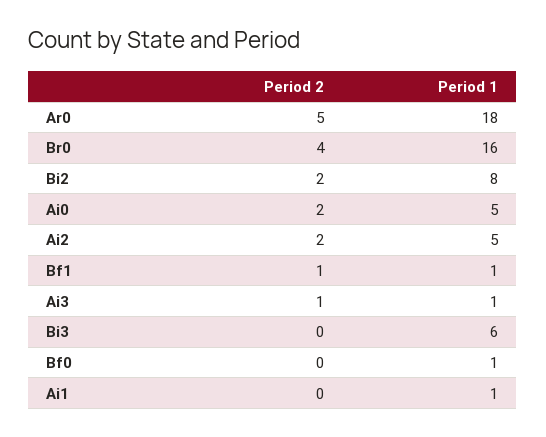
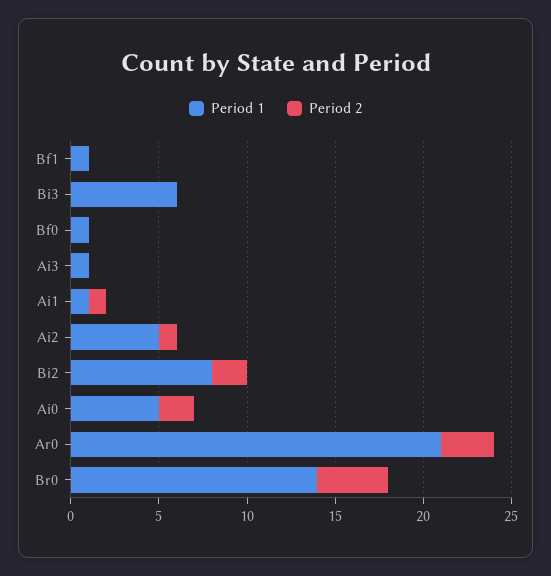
Period 2, Ar0: 5 -> 3
Period 1, Ar0: 18 -> 21
Period 1, Br0: 16 -> 14
Period 2, Ai2: 2 -> 1
Period 2, Bf1: 1 -> 0
Period 2, Ai3: 1 -> 0
Period 2, Ai1: 0 -> 1

